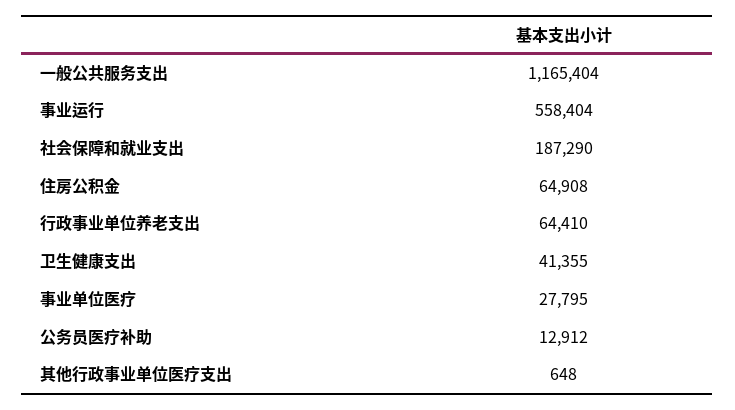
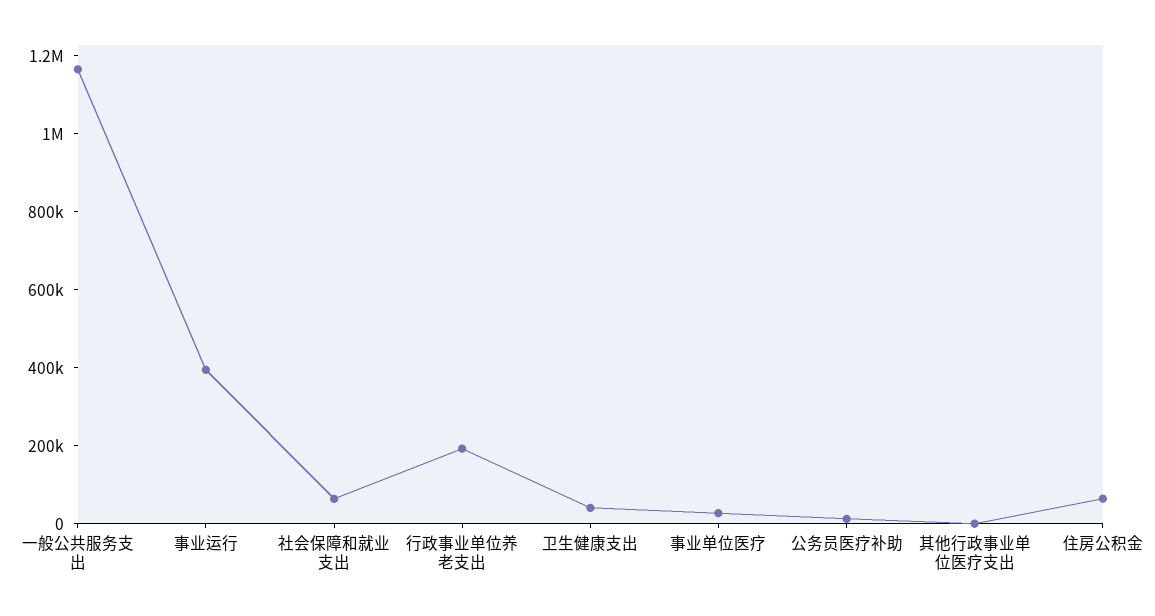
事业运行: 558404 -> 400000
社会保障和就业支出: 187290 -> 50000
行政事业单位养老支出: 64410 -> 200000

